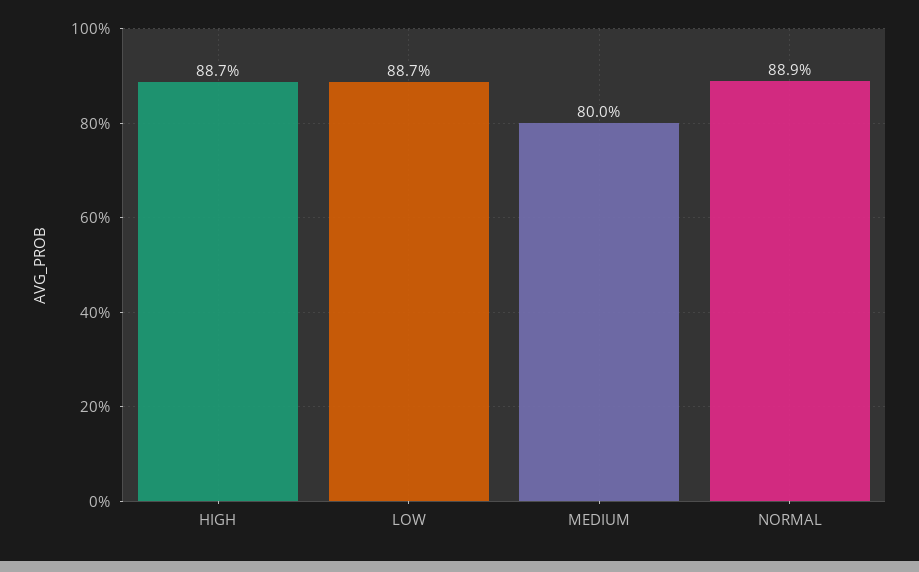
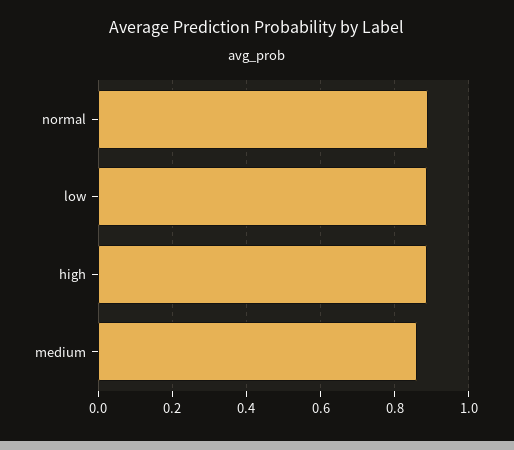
MEDIUM: 0.8 -> 0.86

